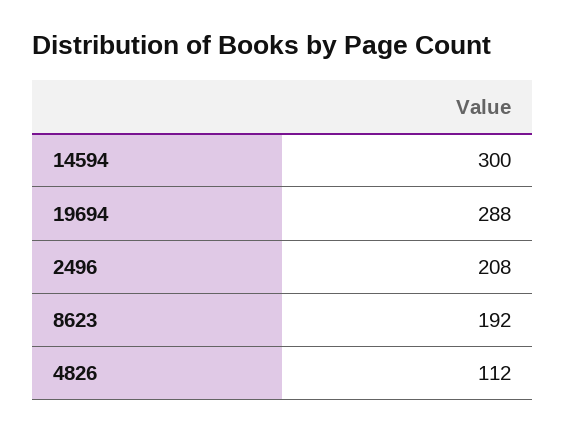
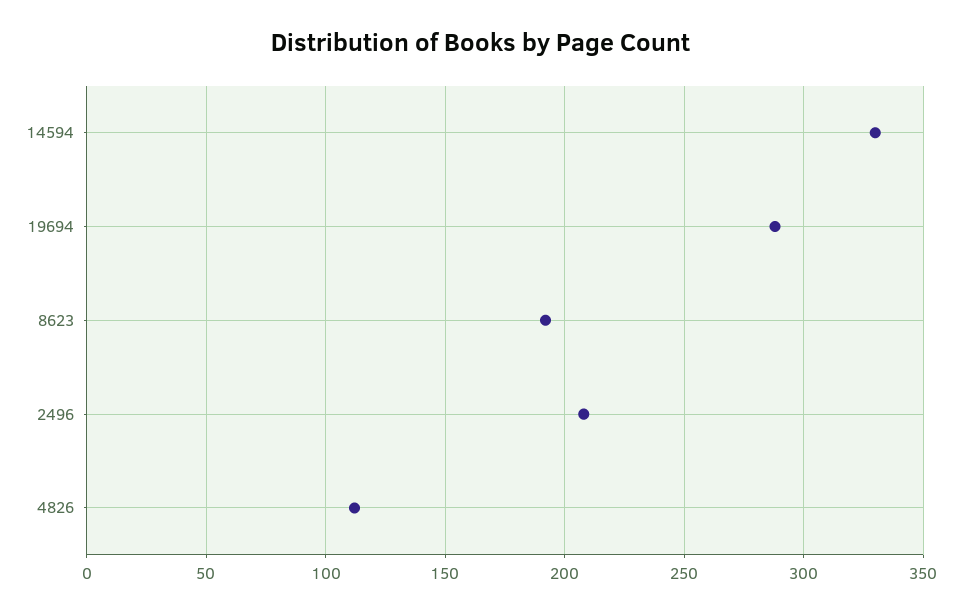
14594: 300 -> 330

